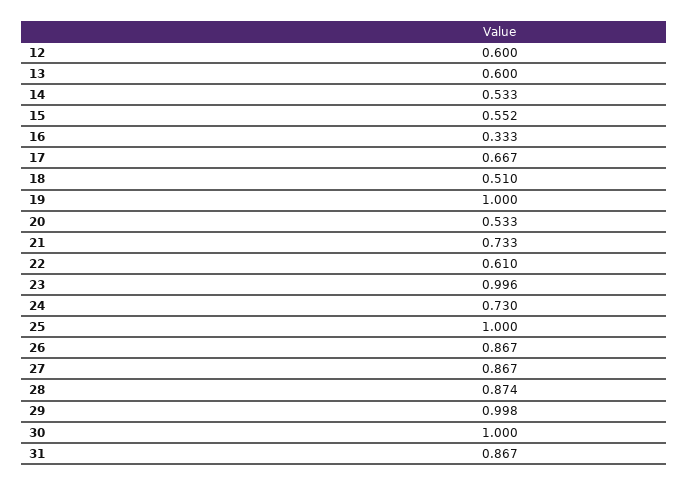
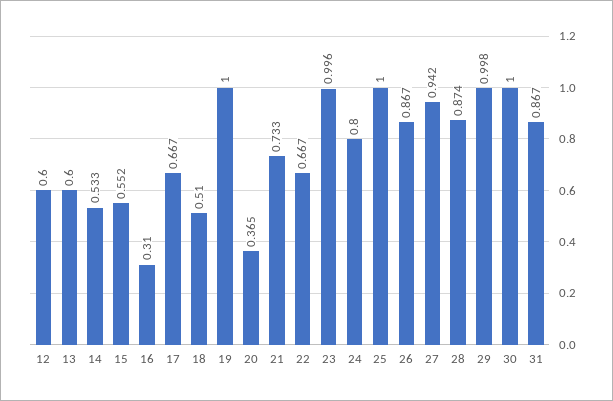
16: 0.333 -> 0.31
20: 0.533 -> 0.365
22: 0.61 -> 0.667
24: 0.73 -> 0.8
27: 0.867 -> 0.942

